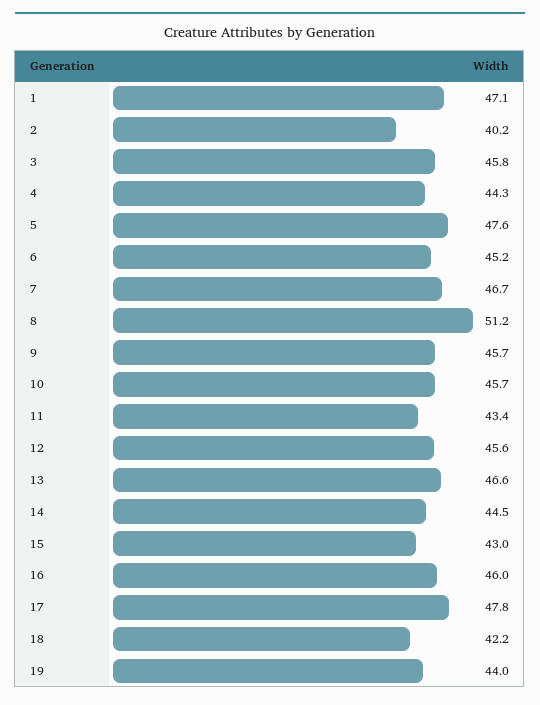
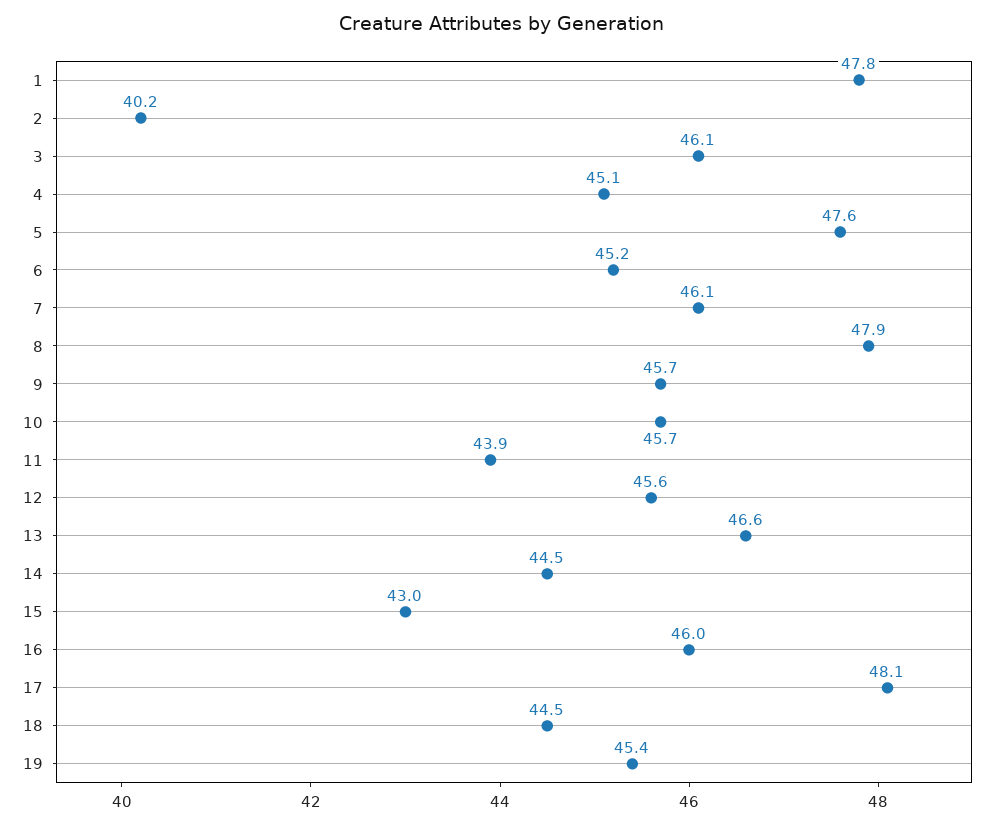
1: 47.1 -> 47.8
3: 45.8 -> 46.1
4: 44.3 -> 45.1
7: 46.7 -> 46.1
8: 51.2 -> 47.9
11: 43.4 -> 43.9
17: 47.8 -> 48.1
18: 42.2 -> 44.5
19: 44 -> 45.4

